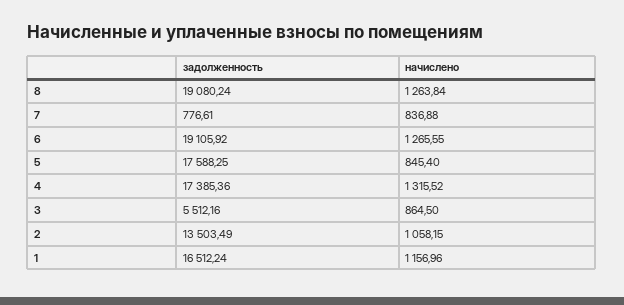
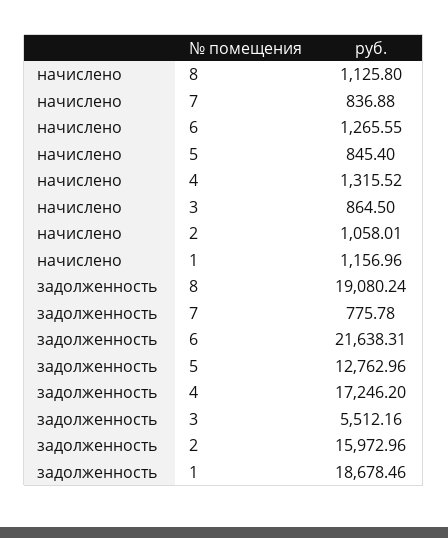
начислено, 8: 1263.84 -> 1125.8
задолженность, 7: 776.61 -> 775.78
задолженность, 6: 19105.92 -> 21638.31
задолженность, 5: 17588.25 -> 12762.96
задолженность, 4: 17385.36 -> 17246.2
задолженность, 2: 13503.49 -> 15972.96
начислено, 2: 1058.15 -> 1058.01
задолженность, 1: 16512.24 -> 18678.46

